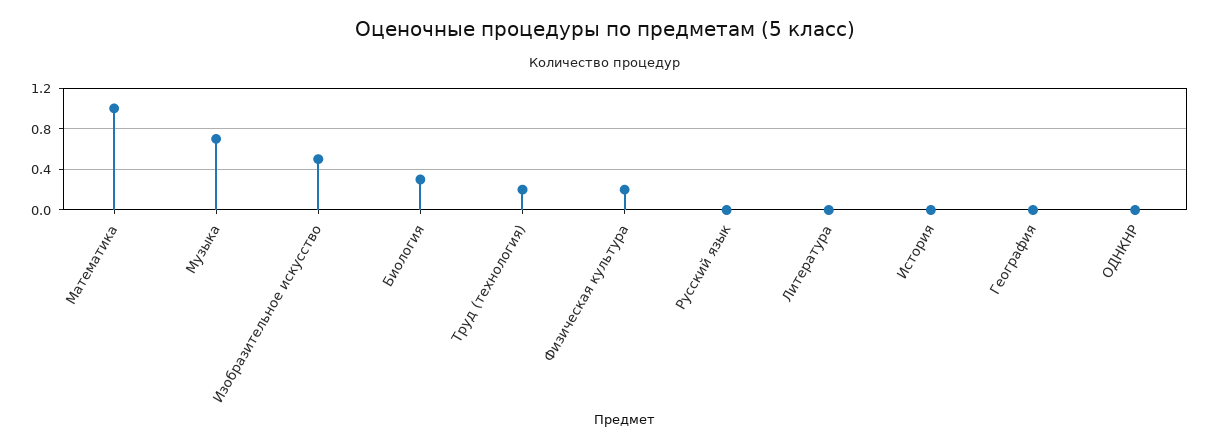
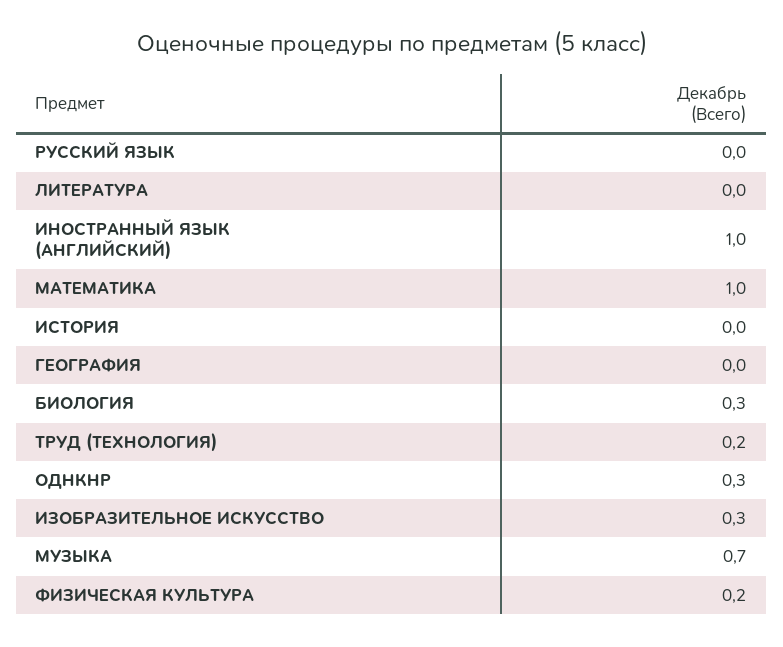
Изобразительное искусство: 0.5 -> 0.3
ОДНКНР: 0 -> 0.3
ИНОСТРАННЫЙ ЯЗЫК (АНГЛИЙСКИЙ): none -> 1

